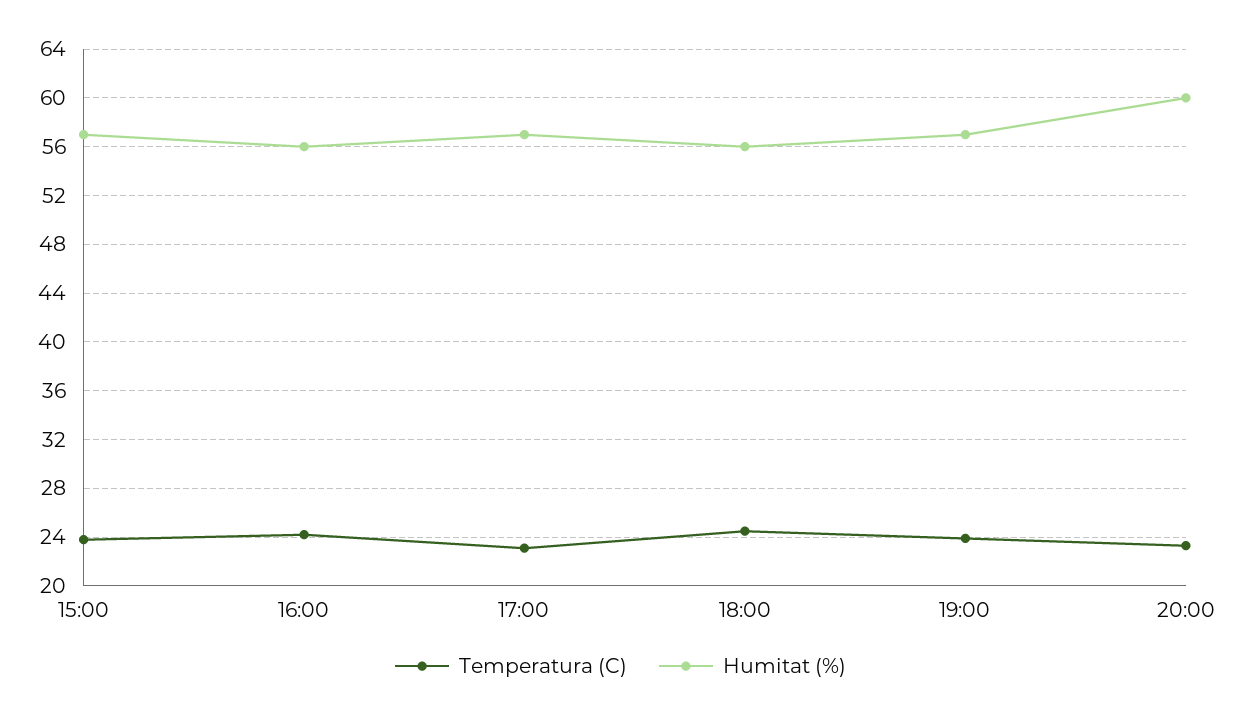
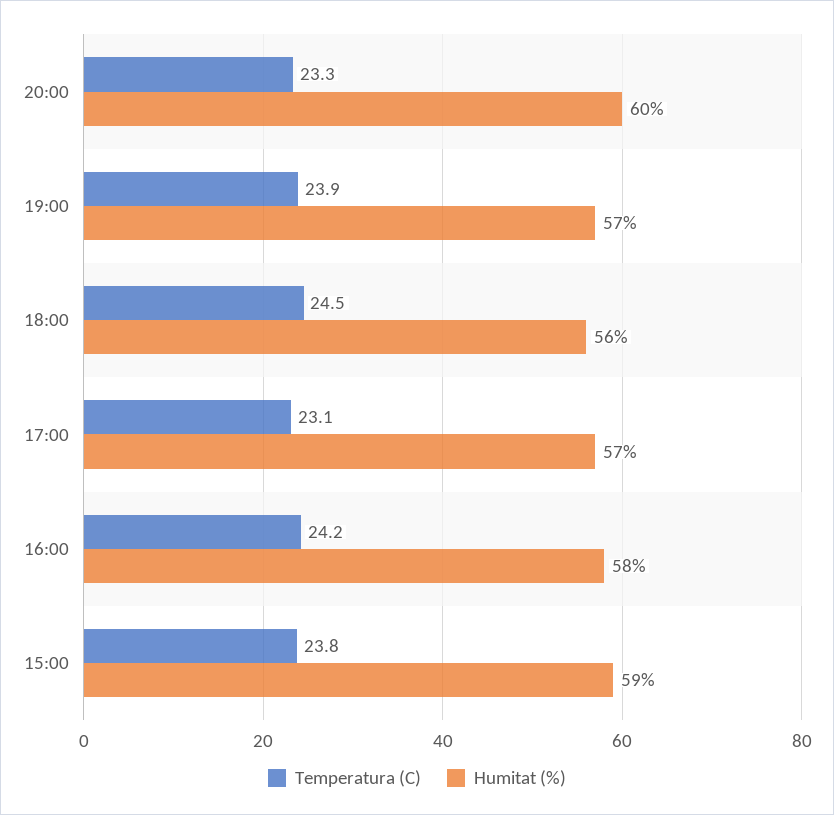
Humitat (%), 15:00: 57 -> 59
Humitat (%), 16:00: 56 -> 58

